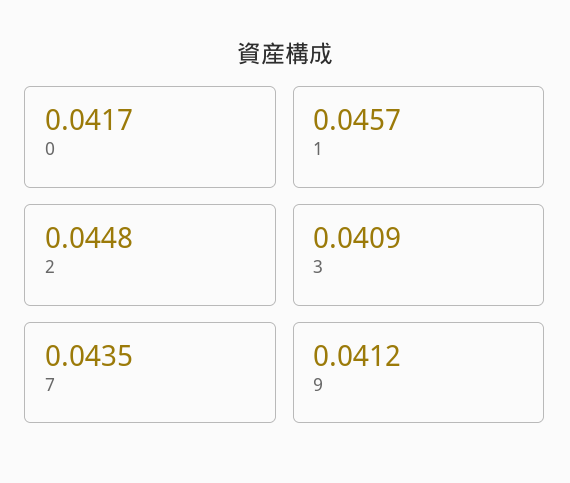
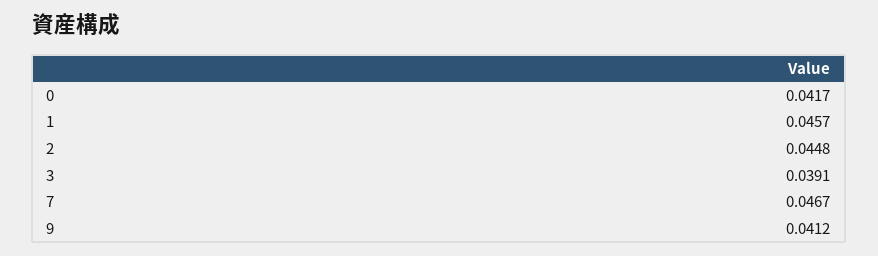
3: 0.0409 -> 0.0391
7: 0.0435 -> 0.0467

